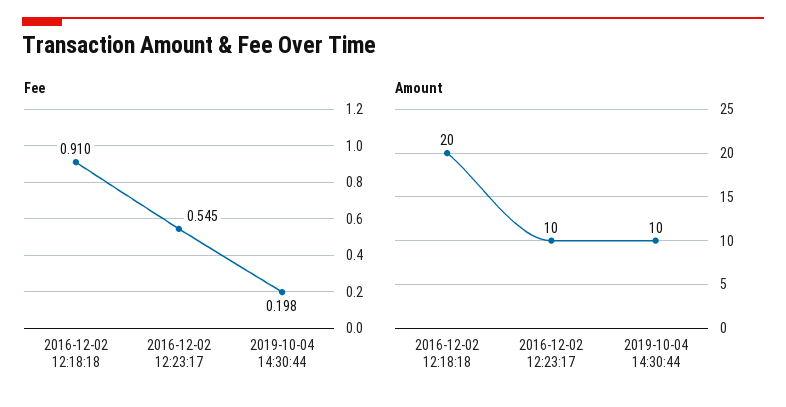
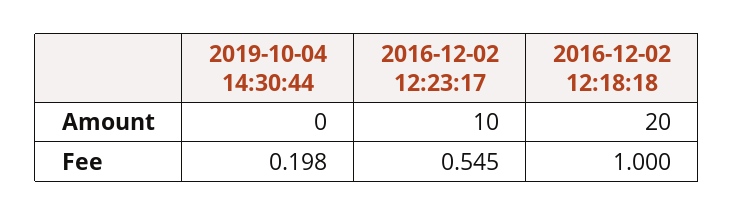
Fee, 2016-12-02 12:18:18: 0.91 -> 1
Amount, 2019-10-04 14:30:44: 10 -> 0

